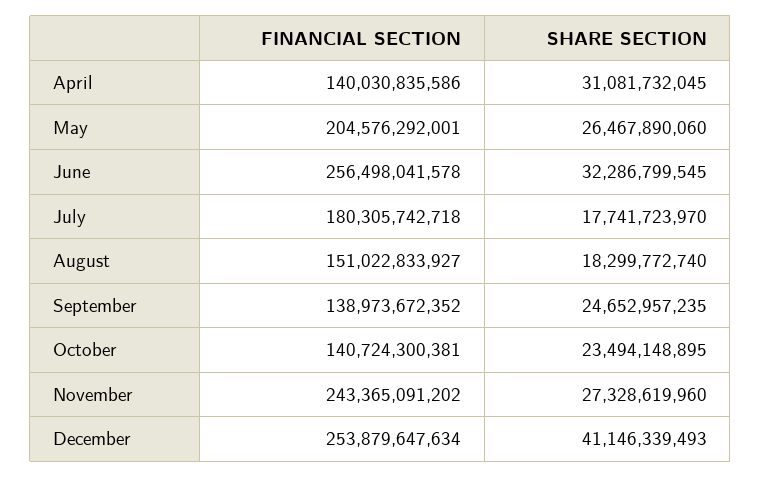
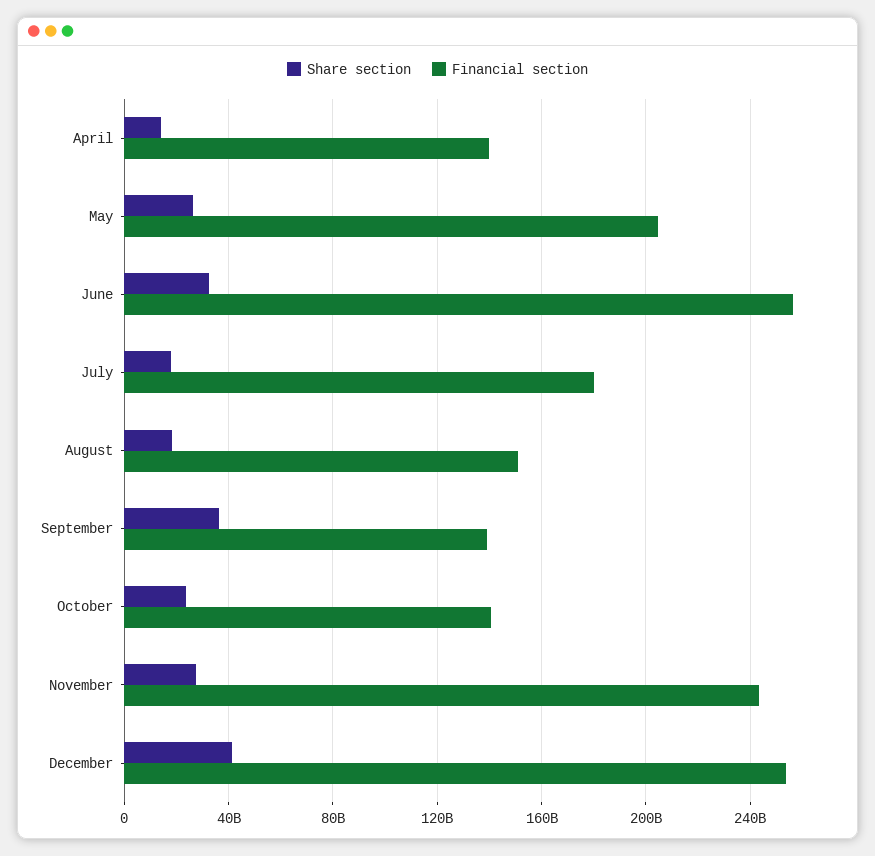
SHARE SECTION, April: 31081732045 -> 15000000000
SHARE SECTION, September: 24652957235 -> 35000000000

